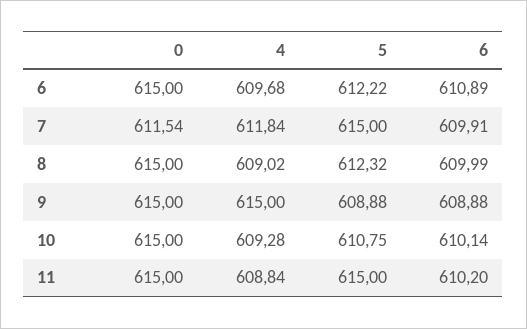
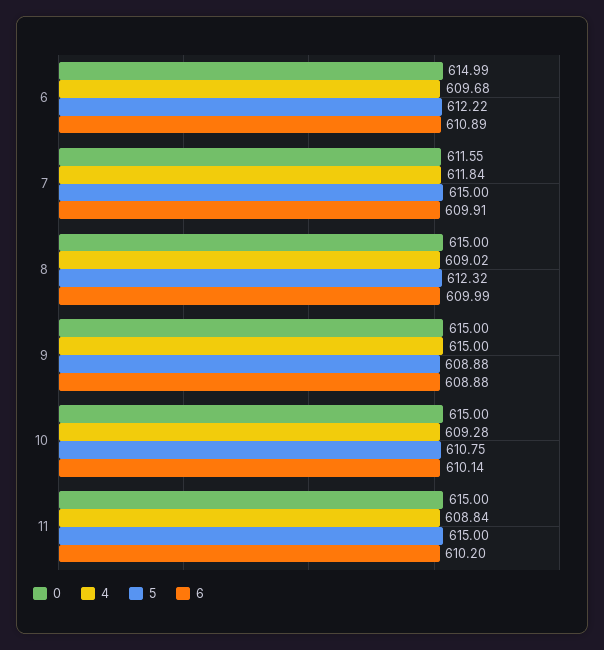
0, 6: 615 -> 614.99
0, 7: 611.54 -> 611.55

